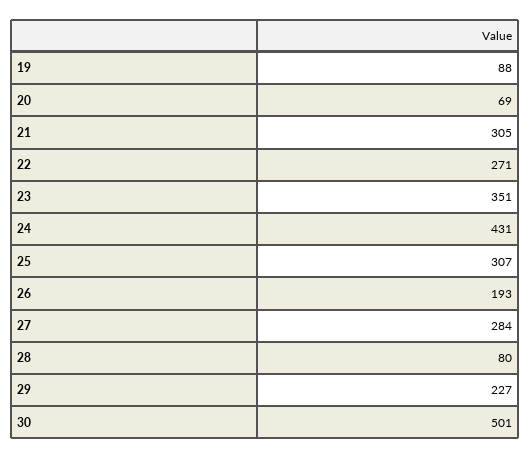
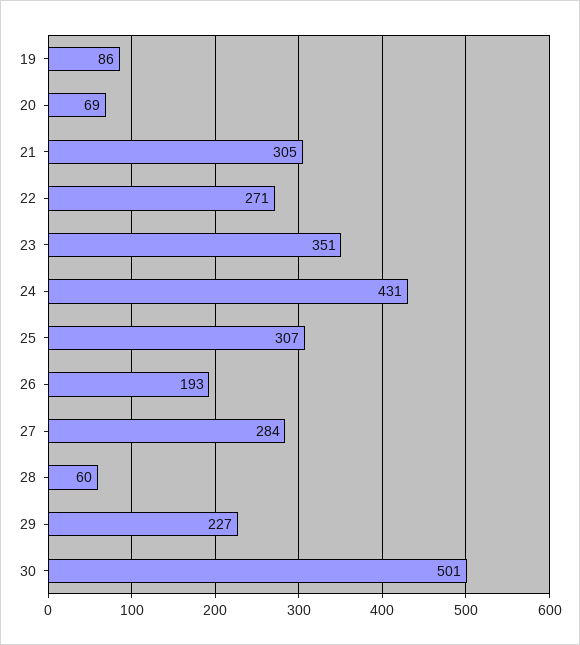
19: 88 -> 86
28: 80 -> 60

